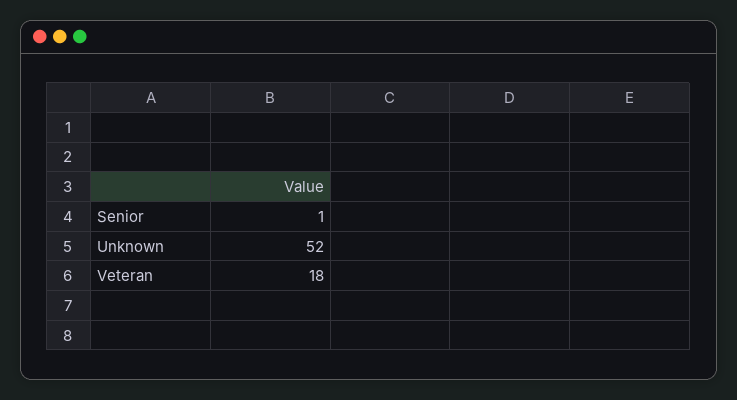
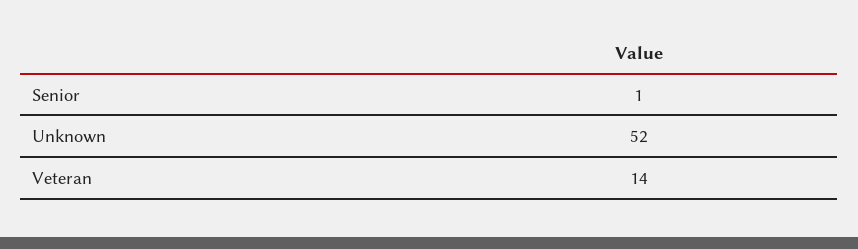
Veteran: 18 -> 14

